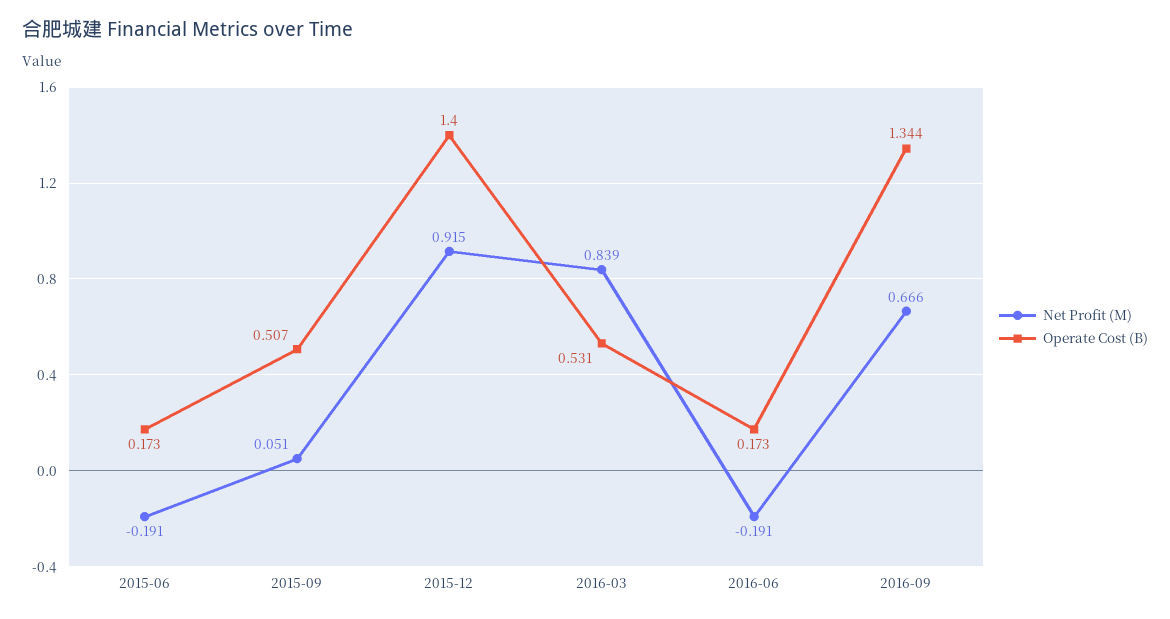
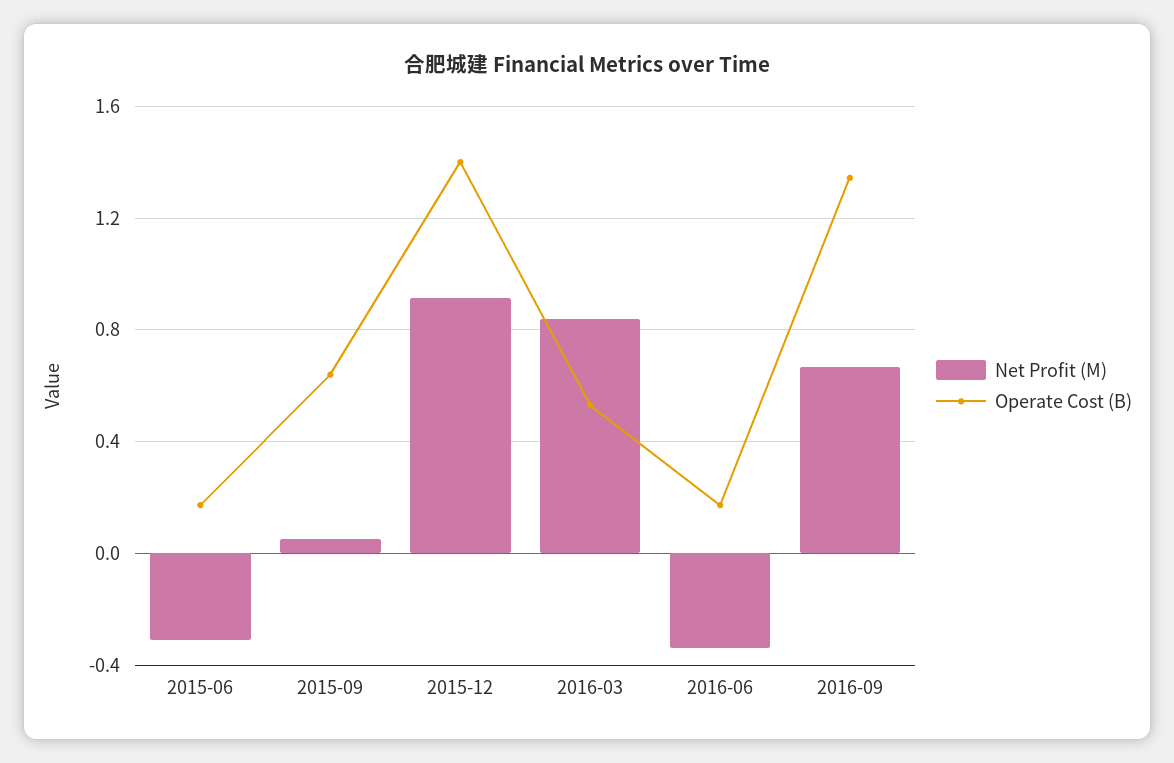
Net Profit (M), 2015-06: -0.191 -> -0.3
Operate Cost (B), 2015-09: 0.507 -> 0.65
Net Profit (M), 2016-06: -0.191 -> -0.35

